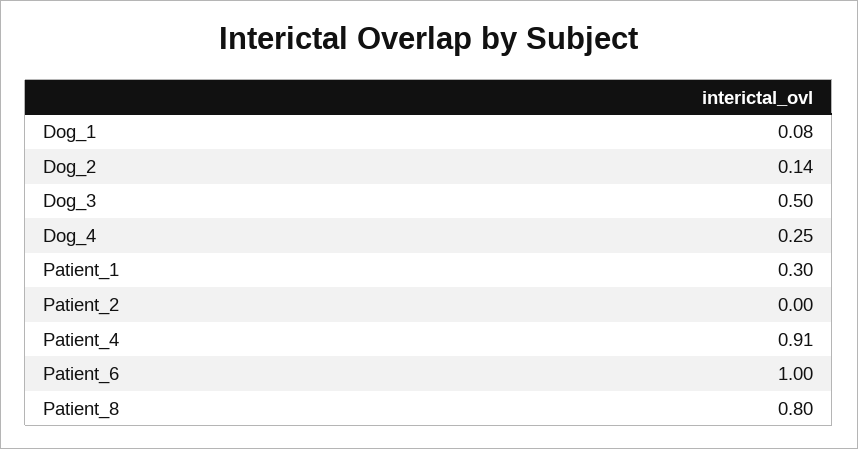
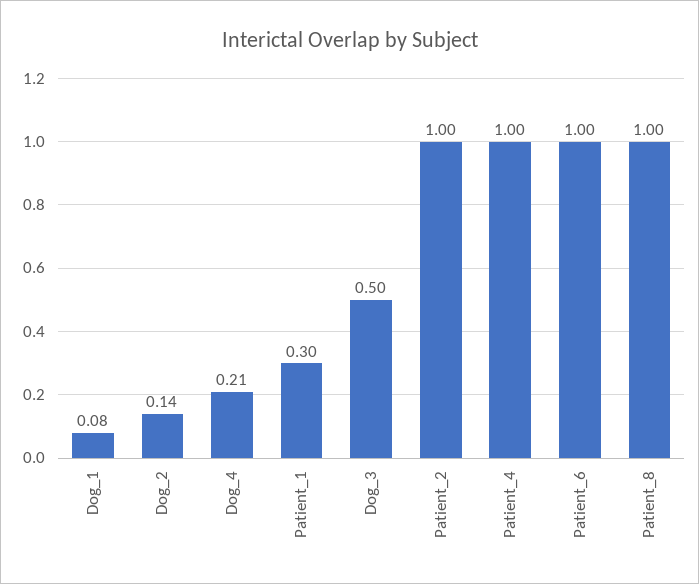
Dog_4: 0.25 -> 0.21
Patient_2: 0 -> 1
Patient_4: 0.91 -> 1
Patient_8: 0.8 -> 1

